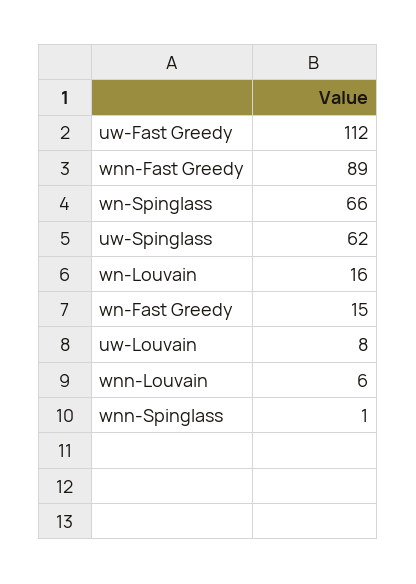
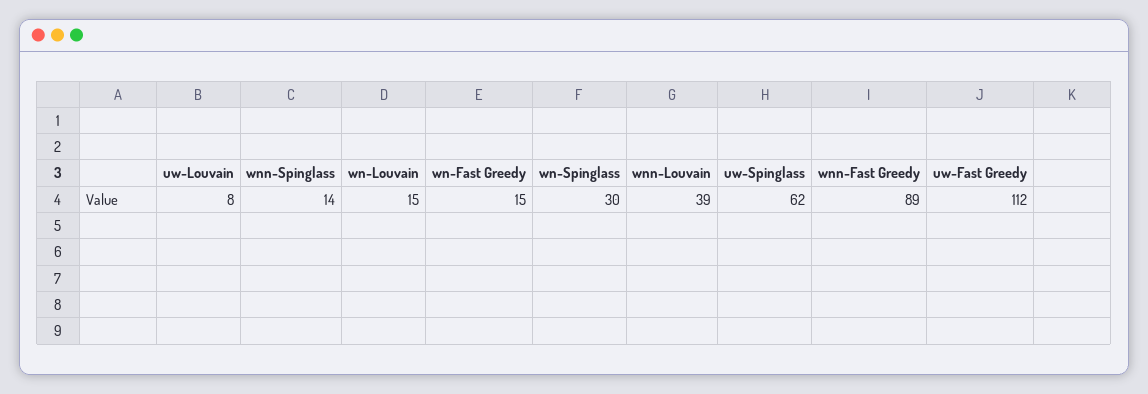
wn-Spinglass: 66 -> 30
wn-Louvain: 16 -> 15
wnn-Louvain: 6 -> 39
wnn-Spinglass: 1 -> 14

